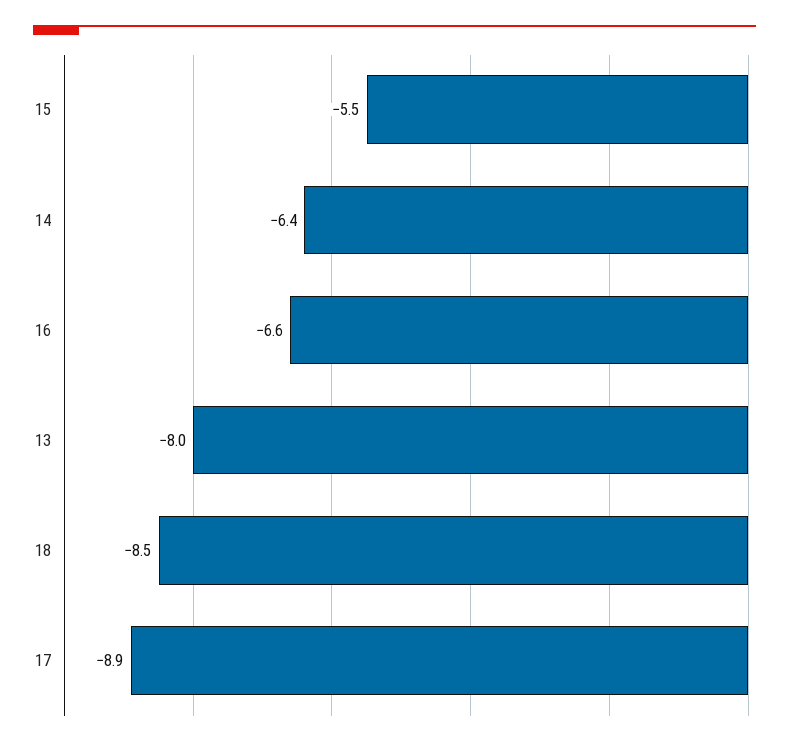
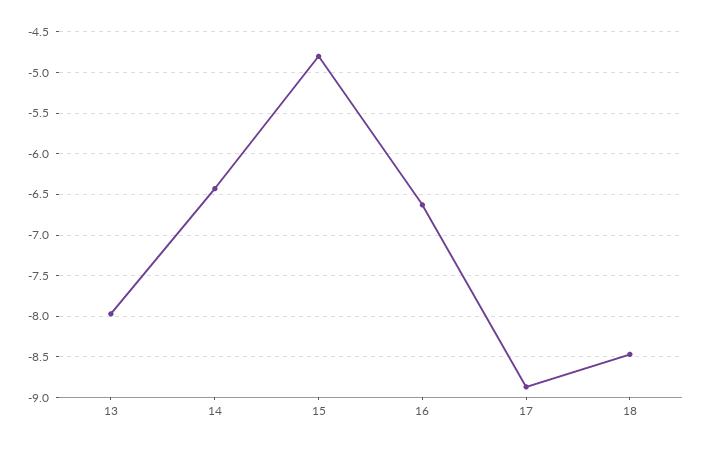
15: -5.5 -> -4.8

